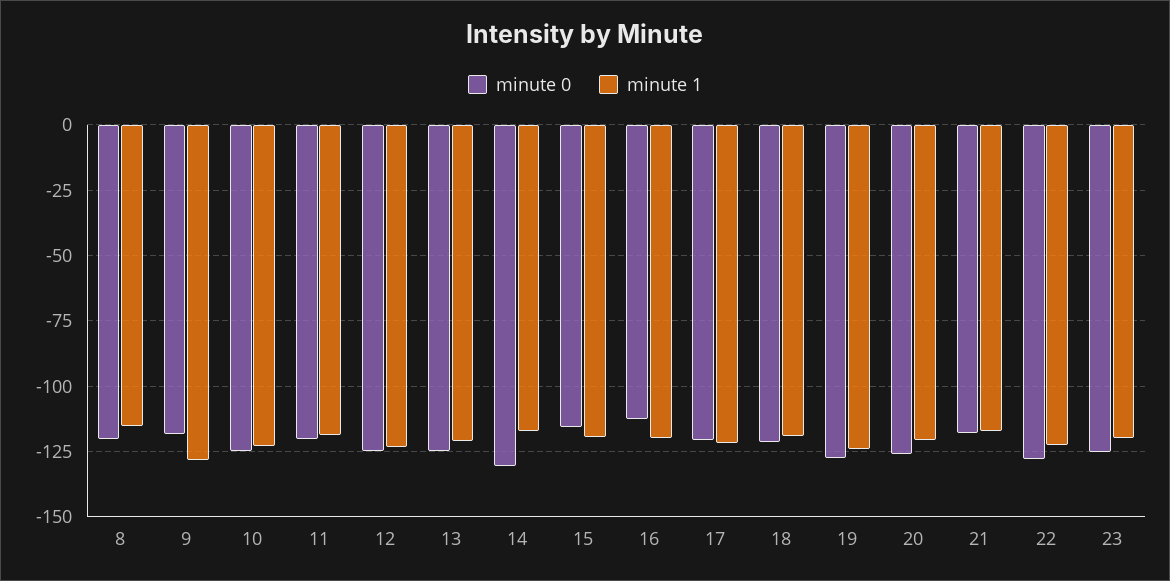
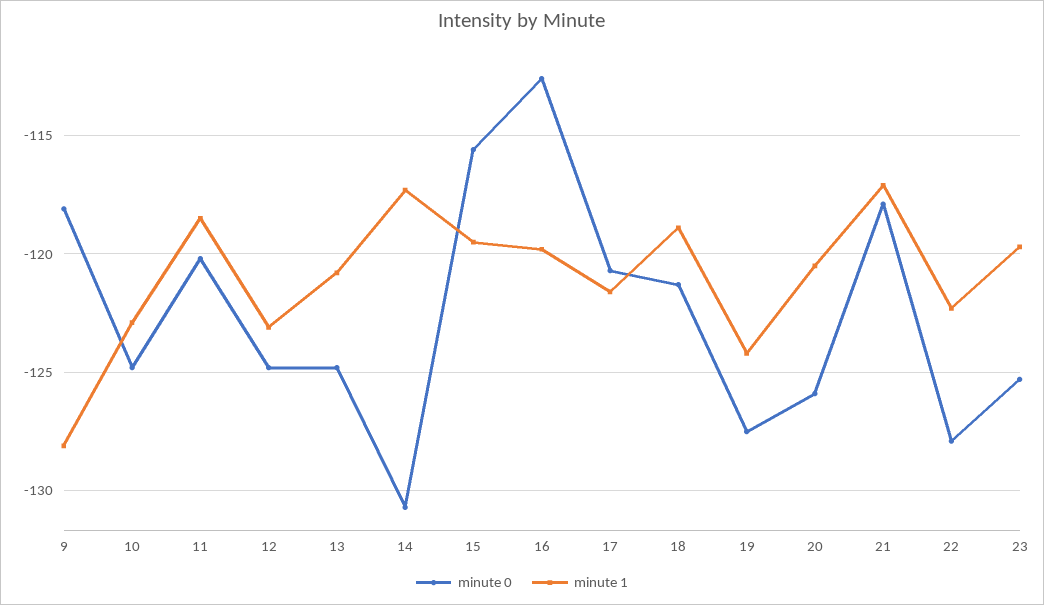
minute 0, 8: -120 -> none
minute 1, 8: -115 -> none

